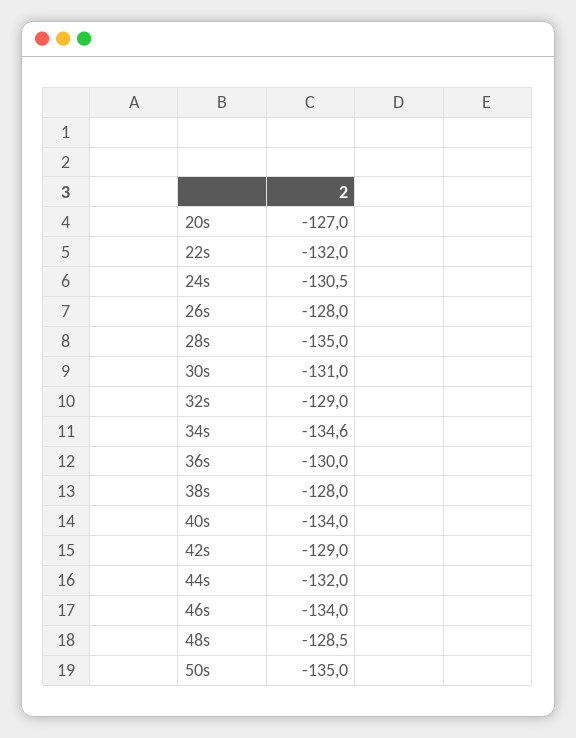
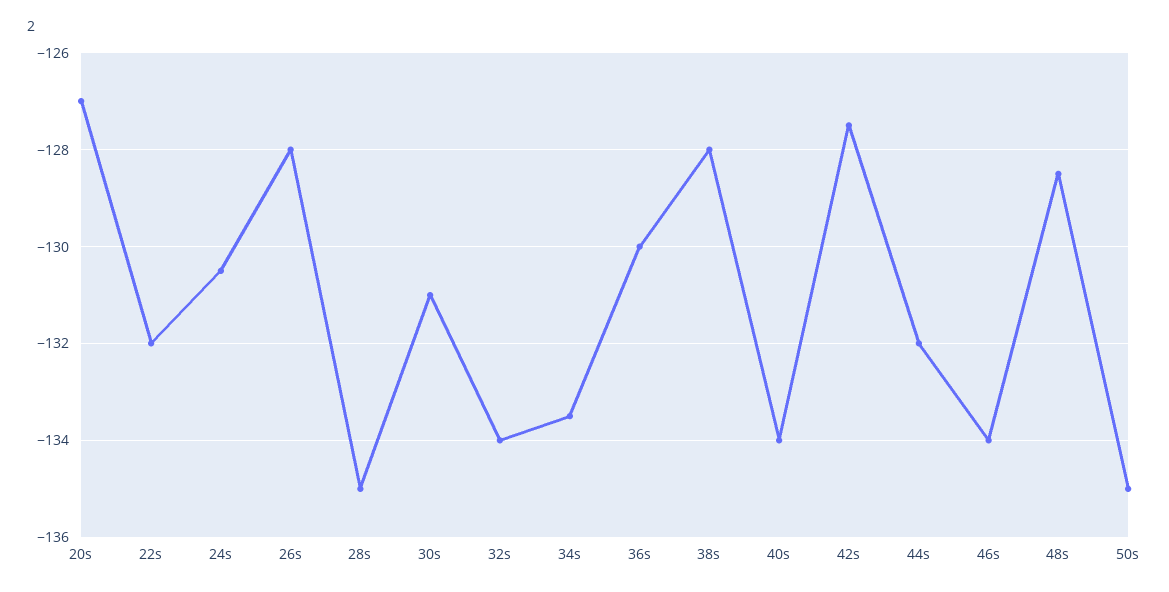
32s: -129 -> -134
34s: -134.6 -> -133.5
42s: -129 -> -127.5

